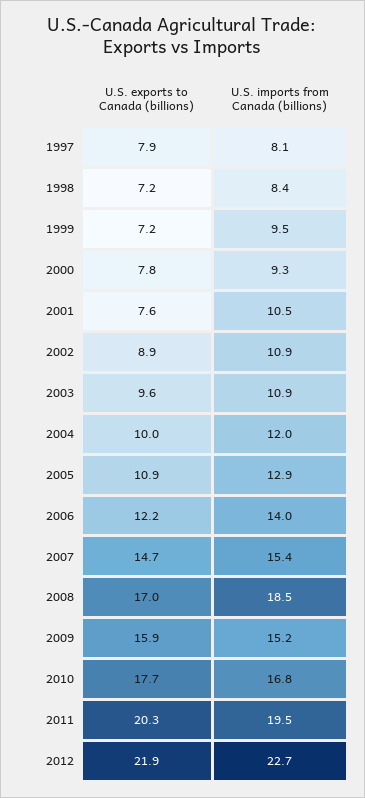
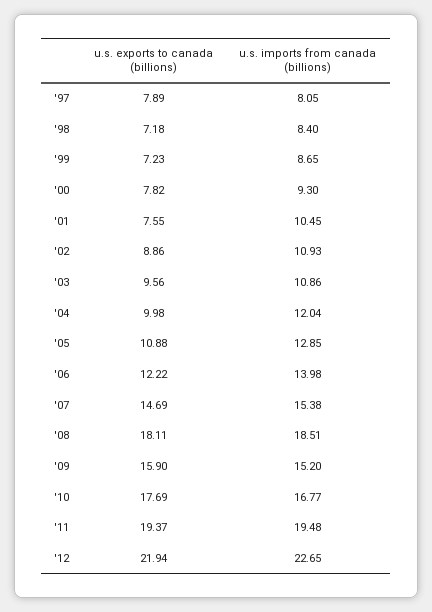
U.S. imports from Canada (billions), 1999: 9.5 -> 8.65
U.S. exports to Canada (billions), 2008: 17 -> 18.11
U.S. exports to Canada (billions), 2011: 20.3 -> 19.37

